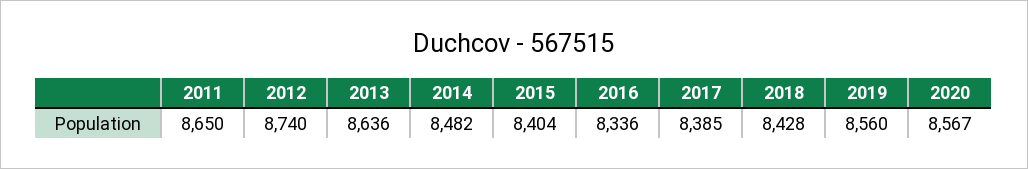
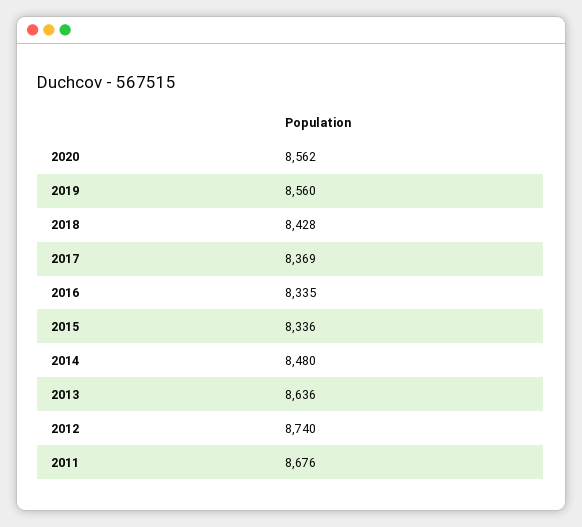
2011: 8650 -> 8676
2014: 8482 -> 8480
2015: 8404 -> 8336
2016: 8336 -> 8335
2017: 8385 -> 8369
2020: 8567 -> 8562

